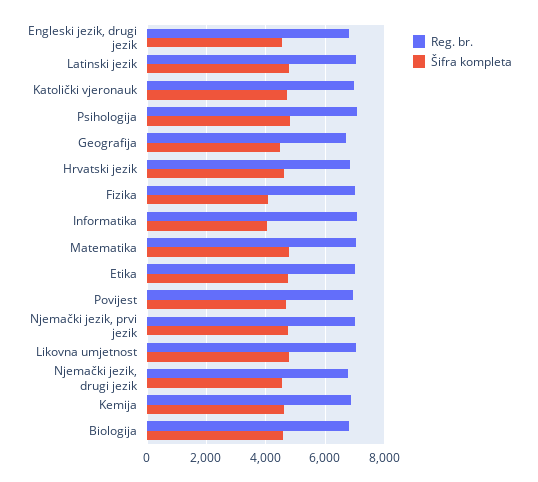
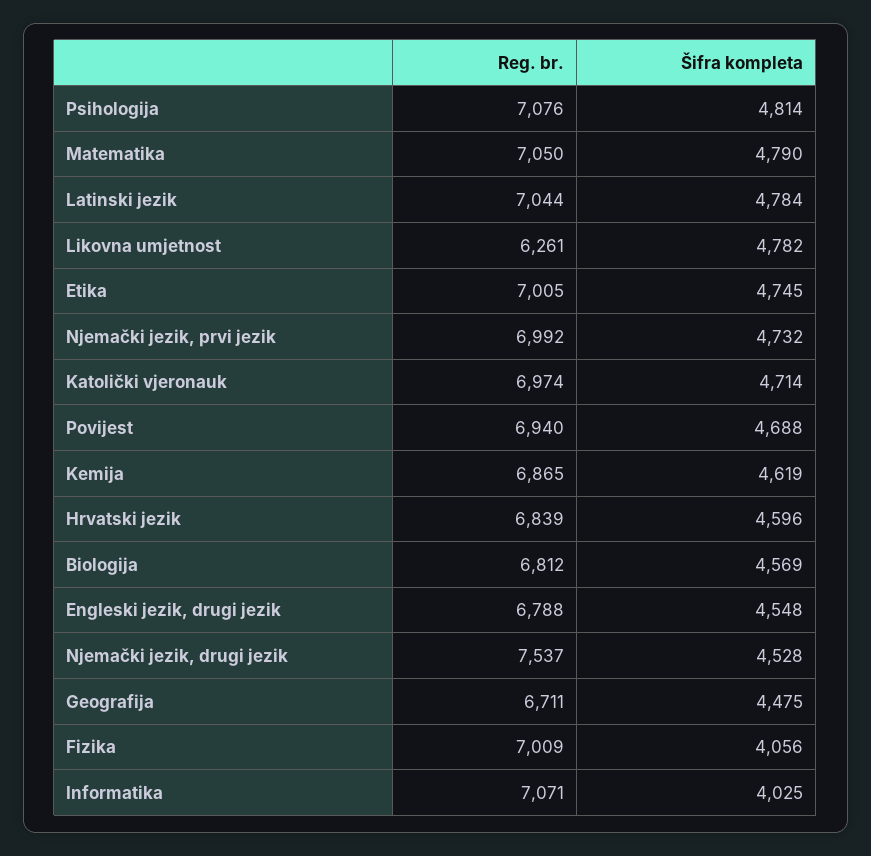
Reg. br., Likovna umjetnost: 7000 -> 6261
Reg. br., Njemački jezik, drugi jezik: 6750 -> 7537

